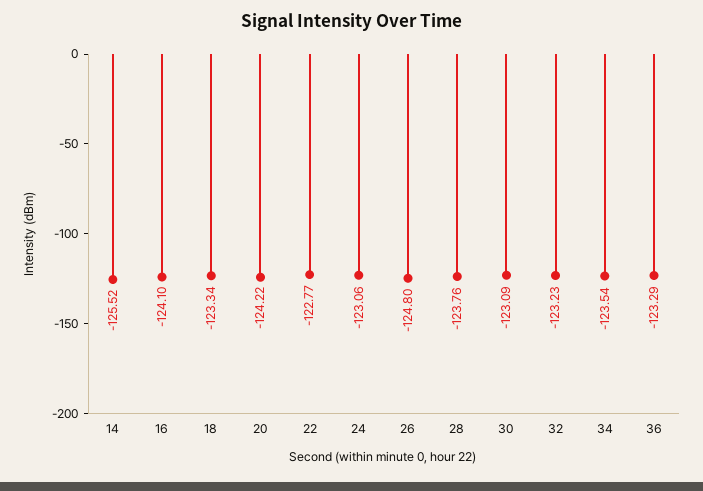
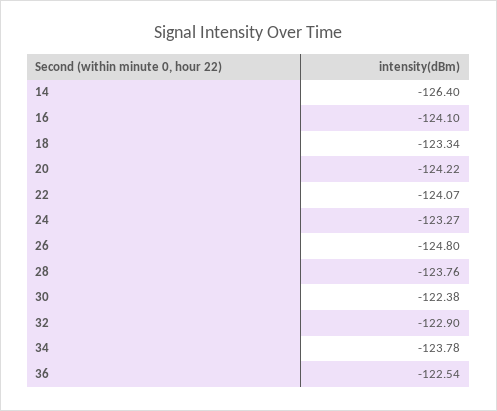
14: -125.52 -> -126.4
22: -122.77 -> -124.07
24: -123.06 -> -123.27
30: -123.09 -> -122.38
32: -123.23 -> -122.9
34: -123.54 -> -123.78
36: -123.29 -> -122.54

